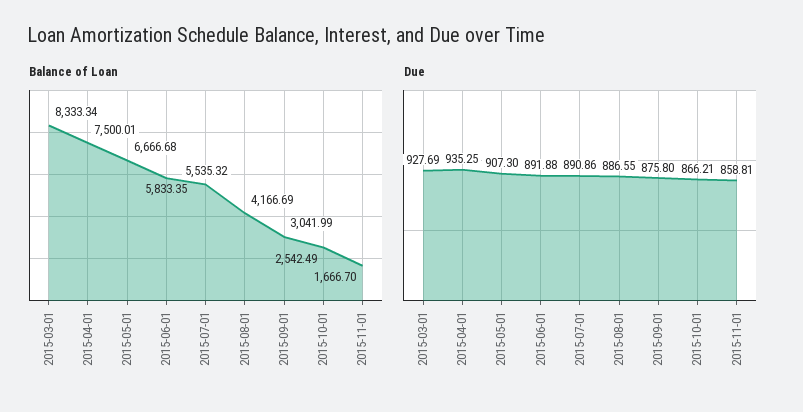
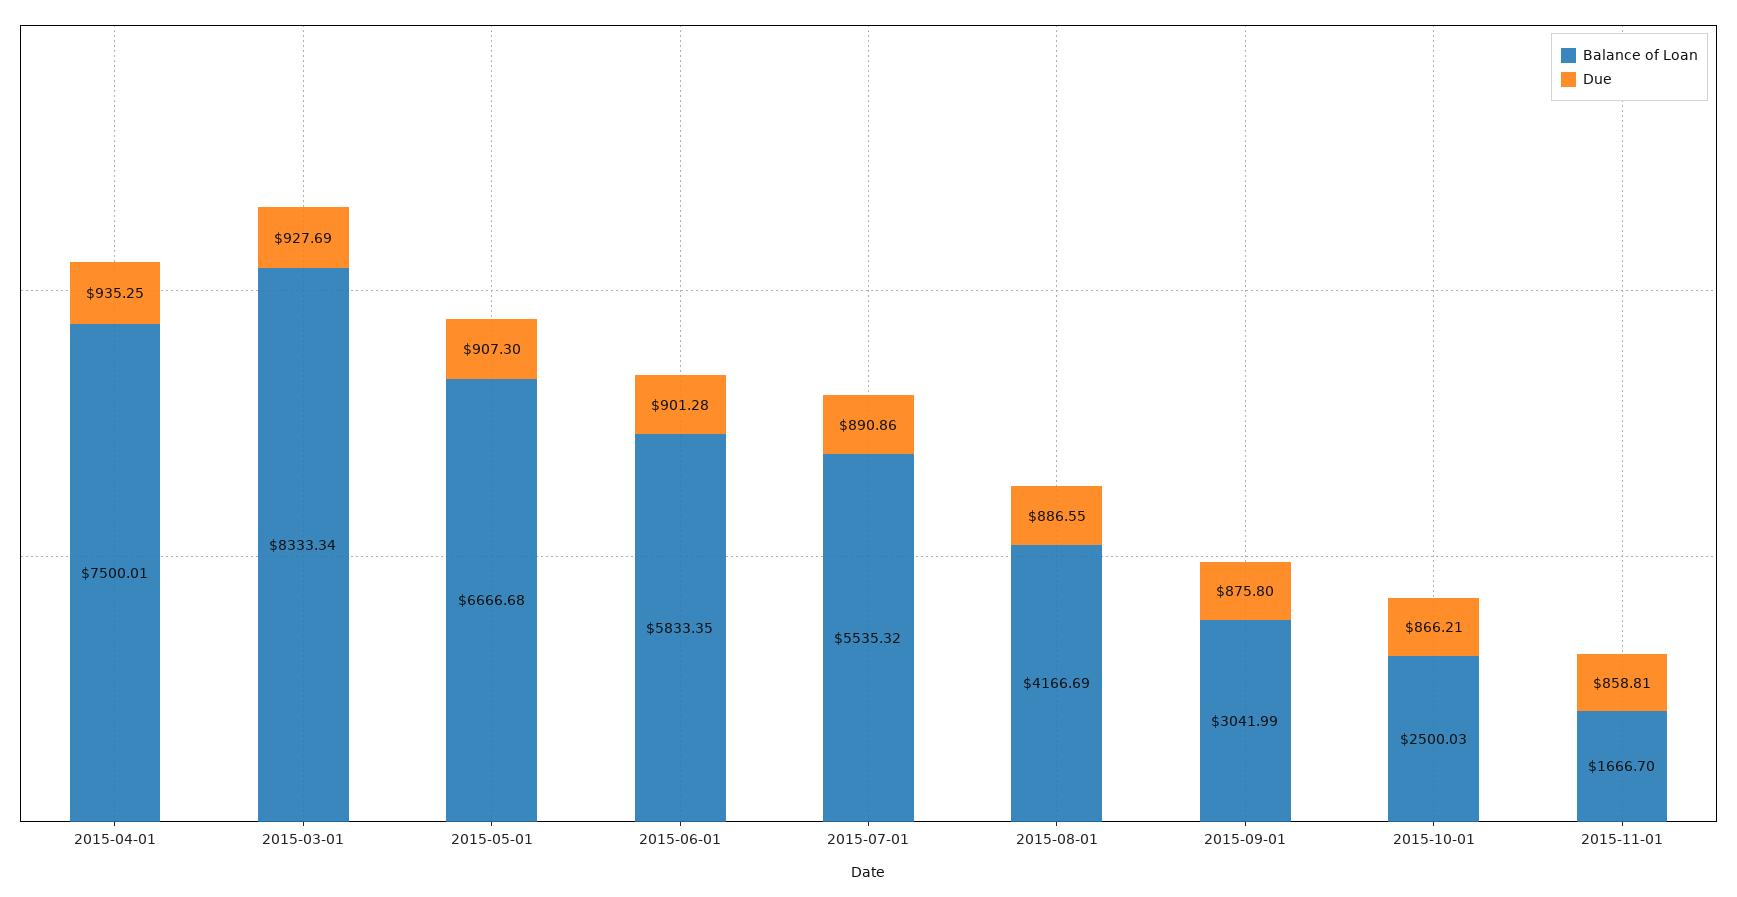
Balance of Loan, 2015-10-01: 2542.49 -> 2500.03
Due, 2015-06-01: 891.88 -> 901.28

